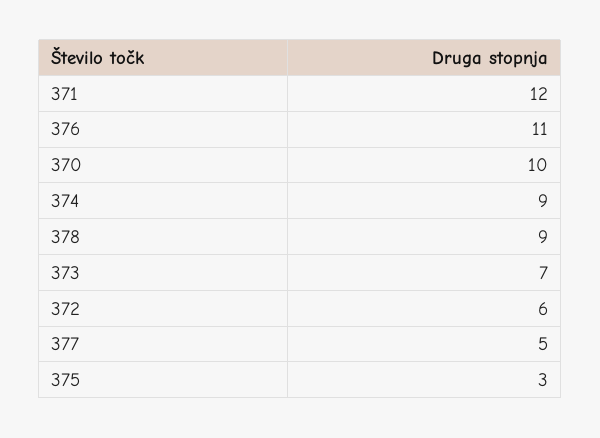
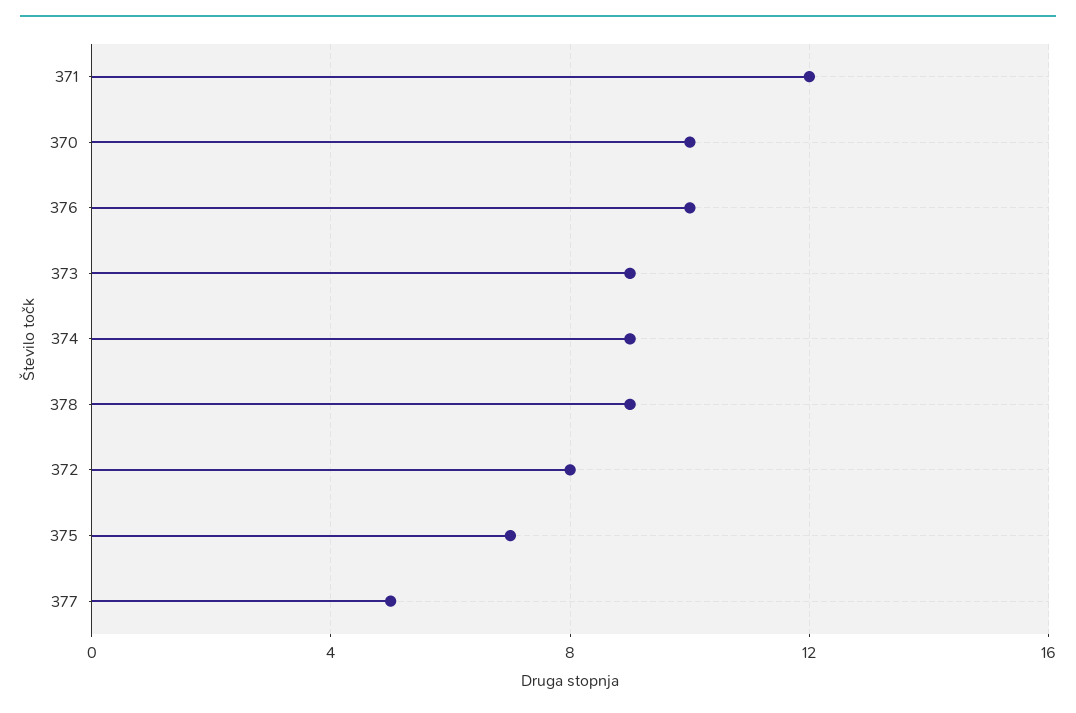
376: 11 -> 10
373: 7 -> 9
372: 6 -> 8
375: 3 -> 7

